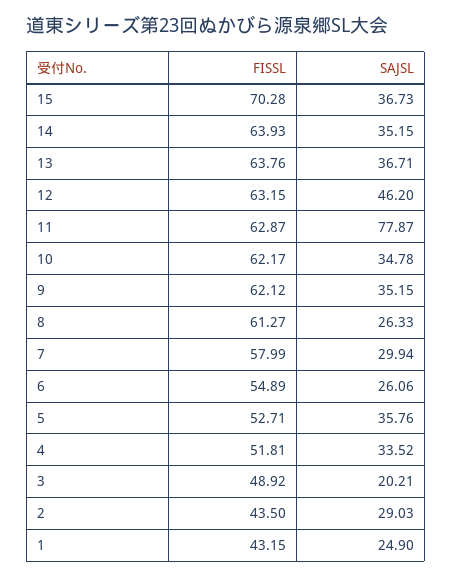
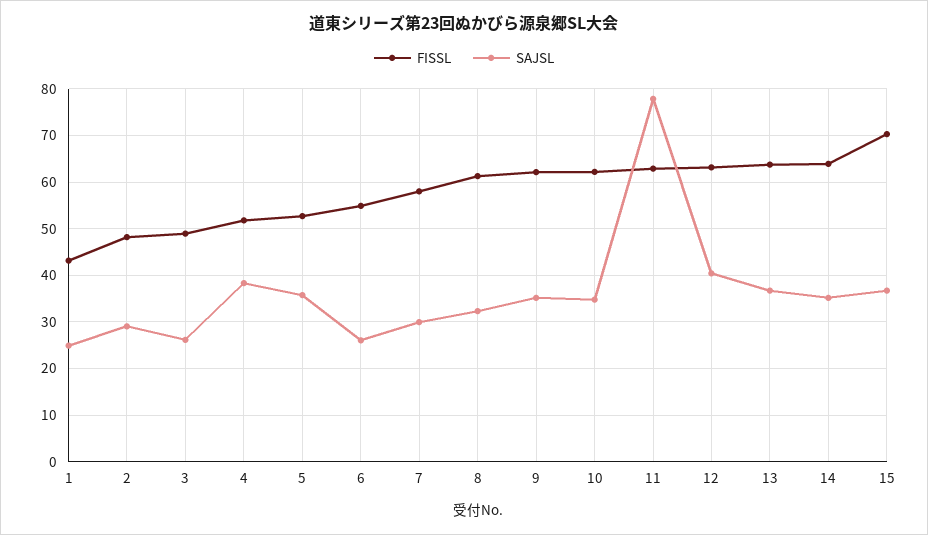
SAJSL, 12: 46.2 -> 40
SAJSL, 8: 26.33 -> 32
SAJSL, 4: 33.52 -> 38
SAJSL, 3: 20.21 -> 26
FISSL, 2: 43.5 -> 48

